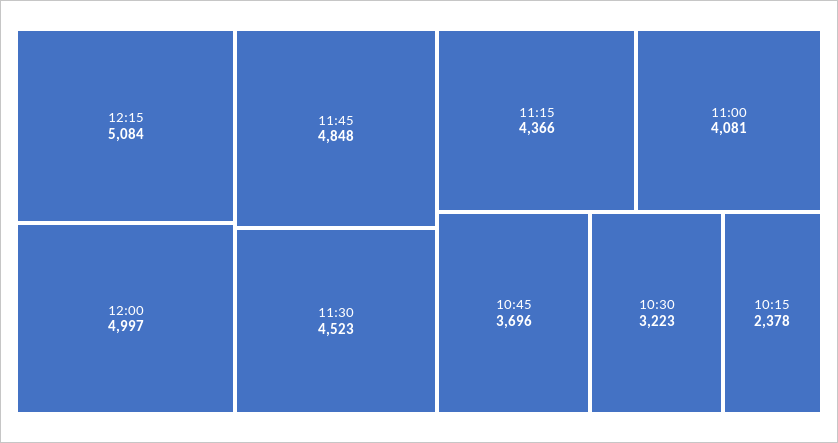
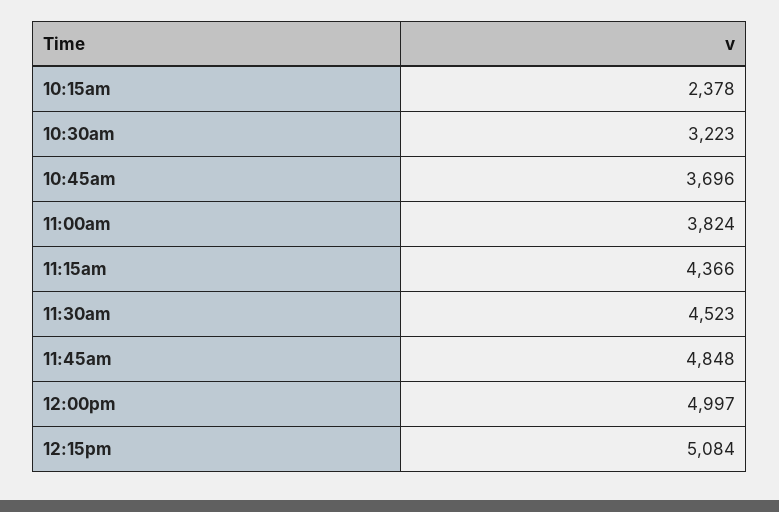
11:00: 4081 -> 3824

